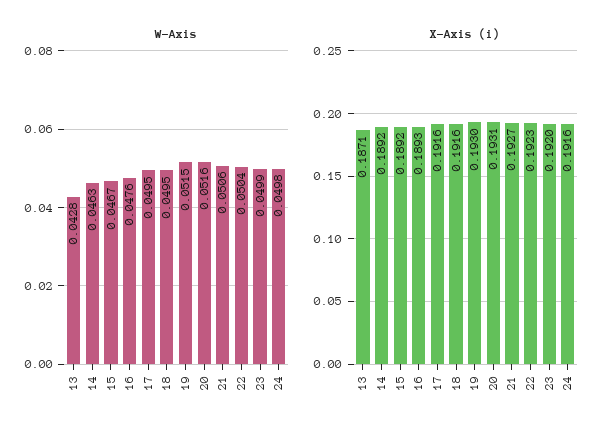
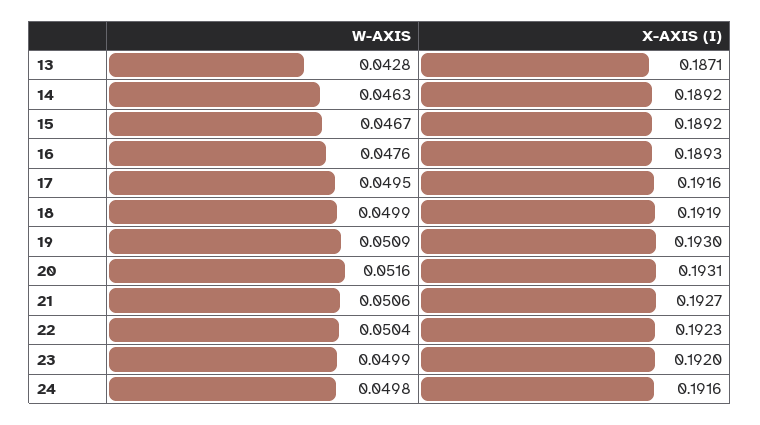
W-Axis, 18: 0.0495 -> 0.0499
W-Axis, 19: 0.0515 -> 0.0509
X-Axis (i), 18: 0.1916 -> 0.1919

